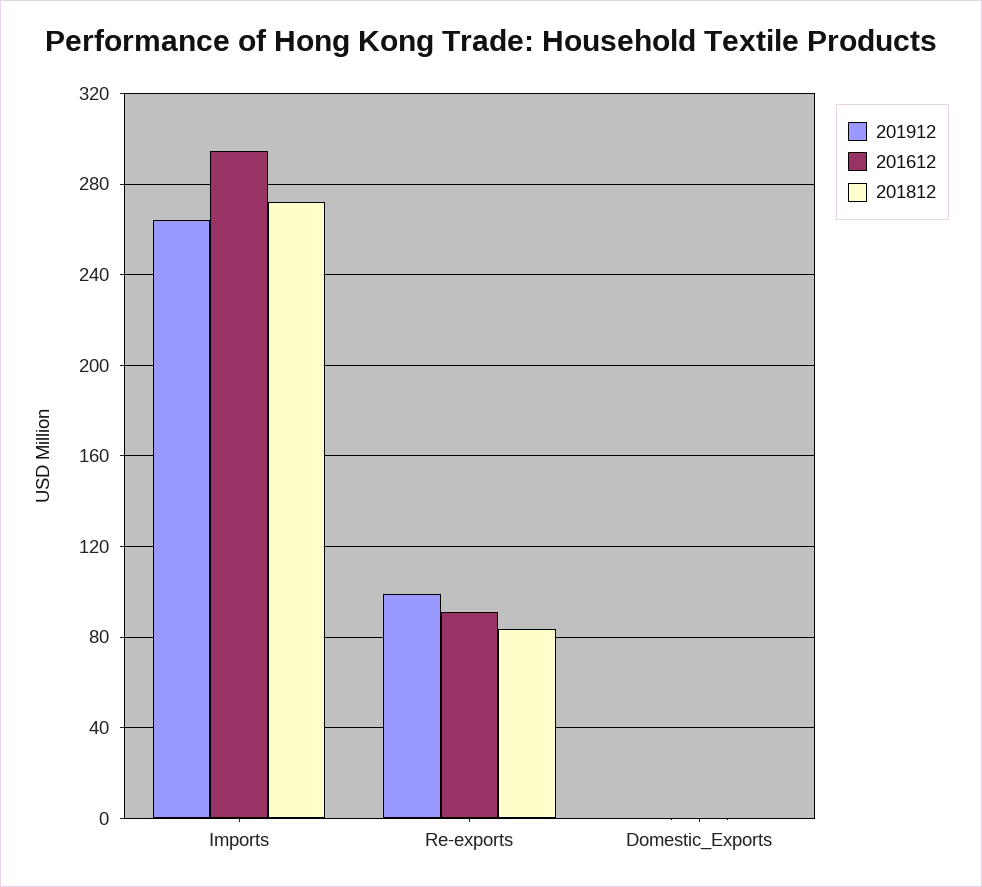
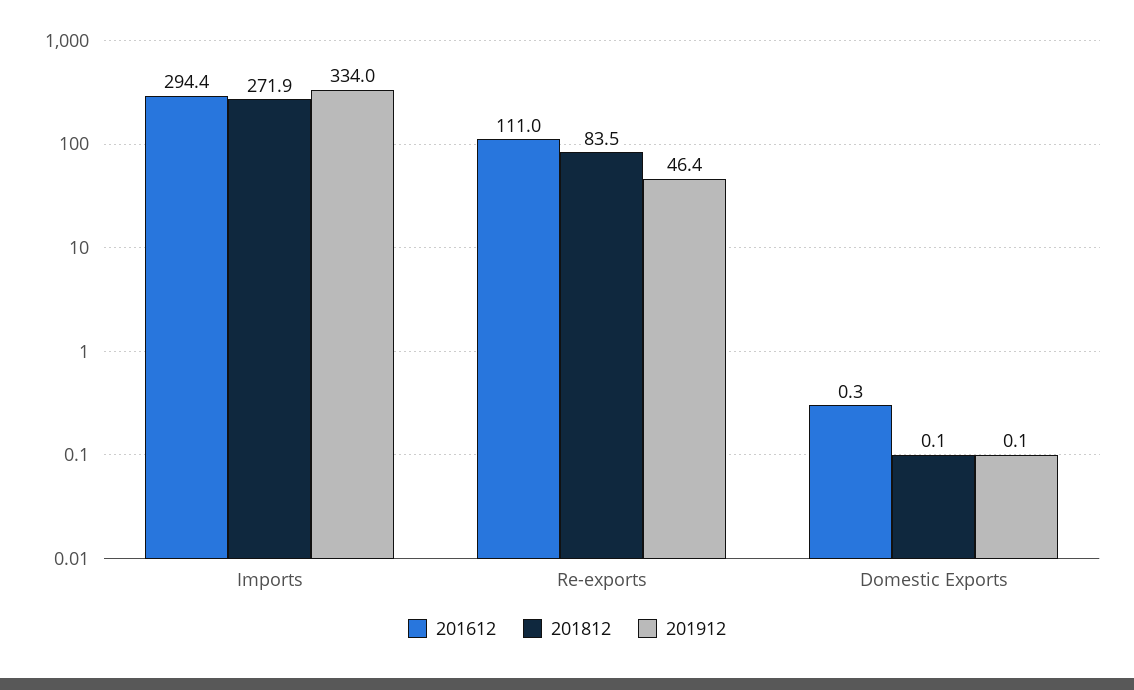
201912, Imports: 265 -> 334
201912, Re-exports: 100 -> 46.4
201612, Re-exports: 90 -> 111

